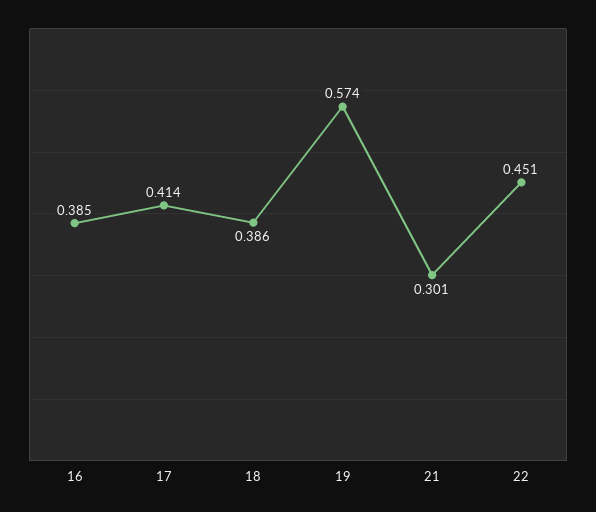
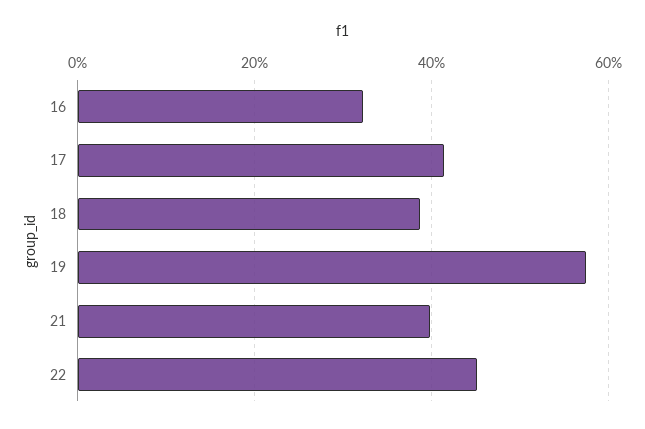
16: 0.385 -> 0.32
21: 0.301 -> 0.4

